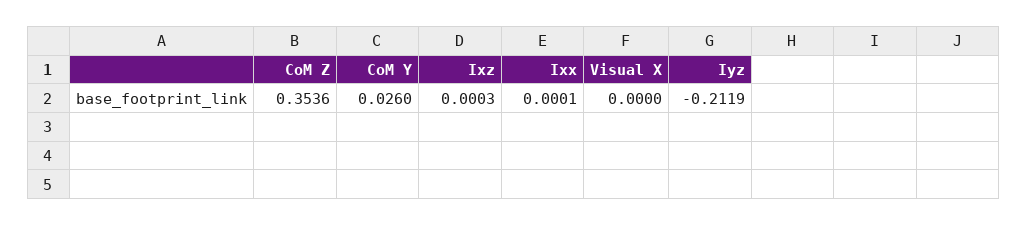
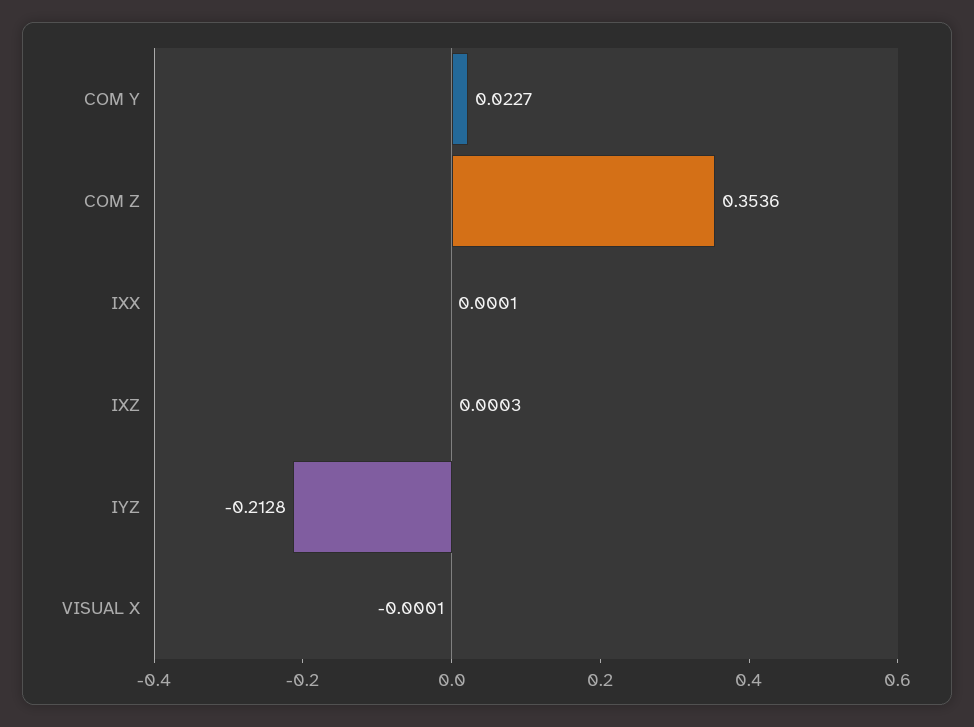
CoM Y: 0.026 -> 0.0227
Visual X: 0 -> -0.0001
Iyz: -0.2119 -> -0.2128

